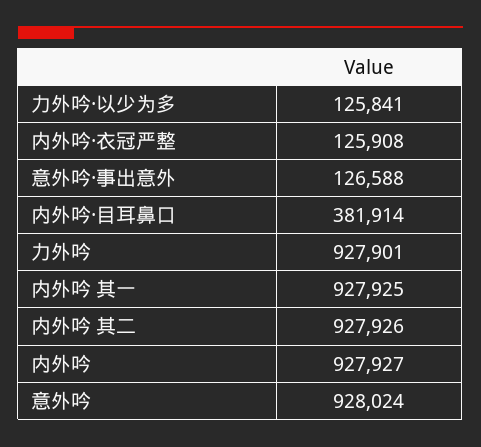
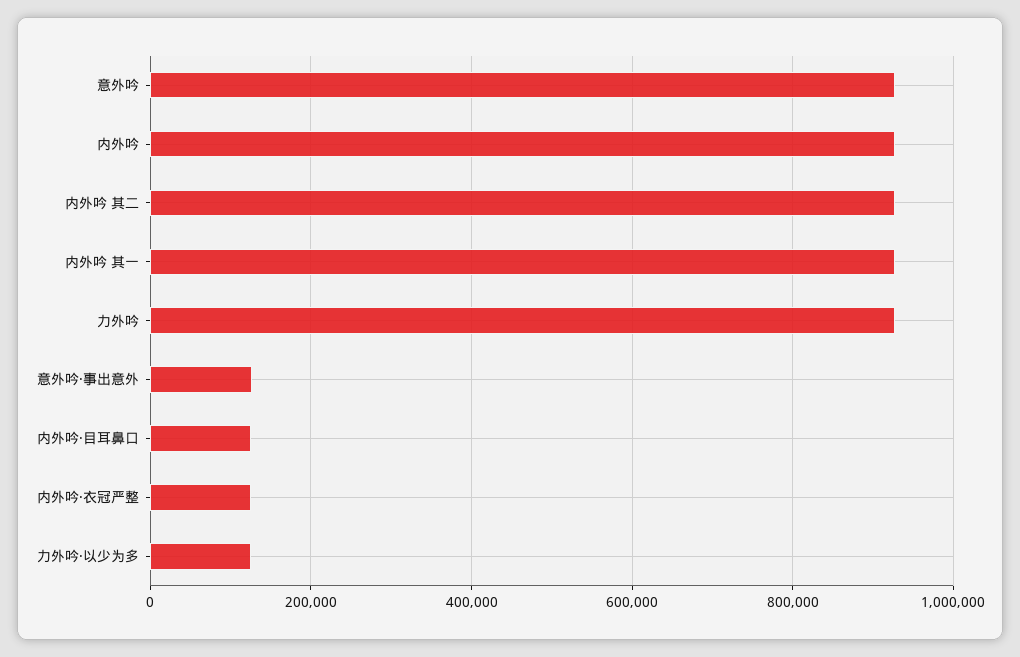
内外吟·目耳鼻口: 381914 -> 120000

